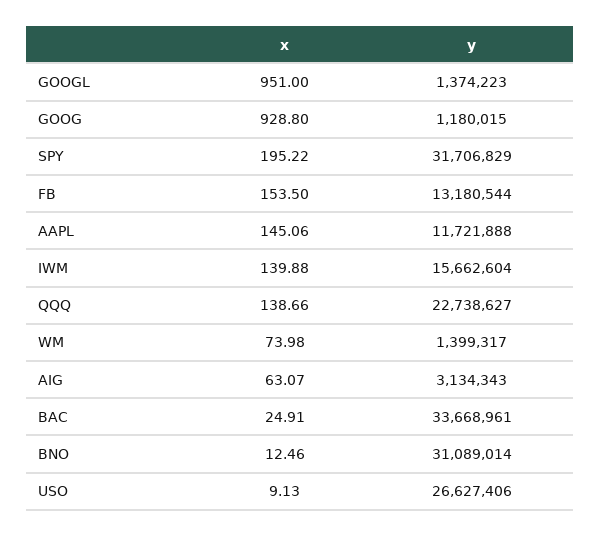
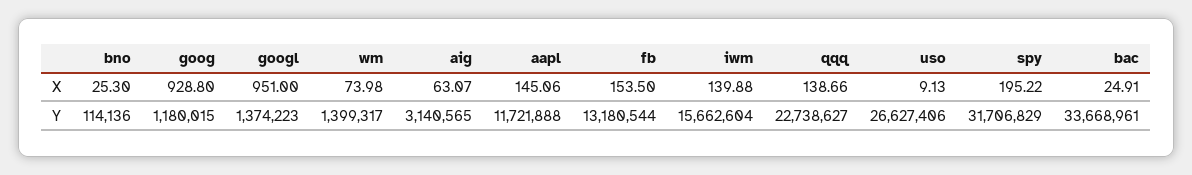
y, AIG: 3134343 -> 3140565
x, BNO: 12.46 -> 25.3
y, BNO: 31089014 -> 114136

